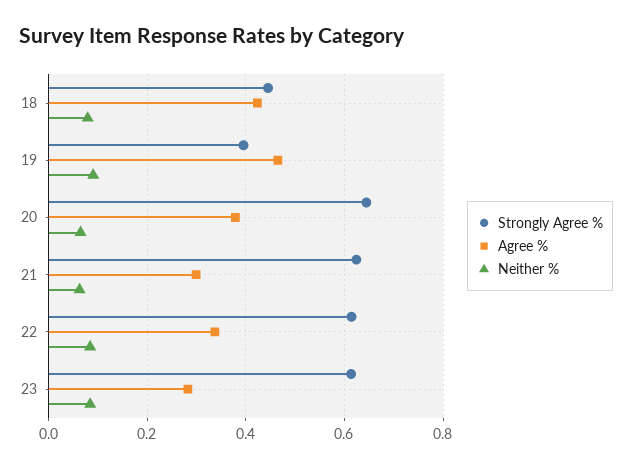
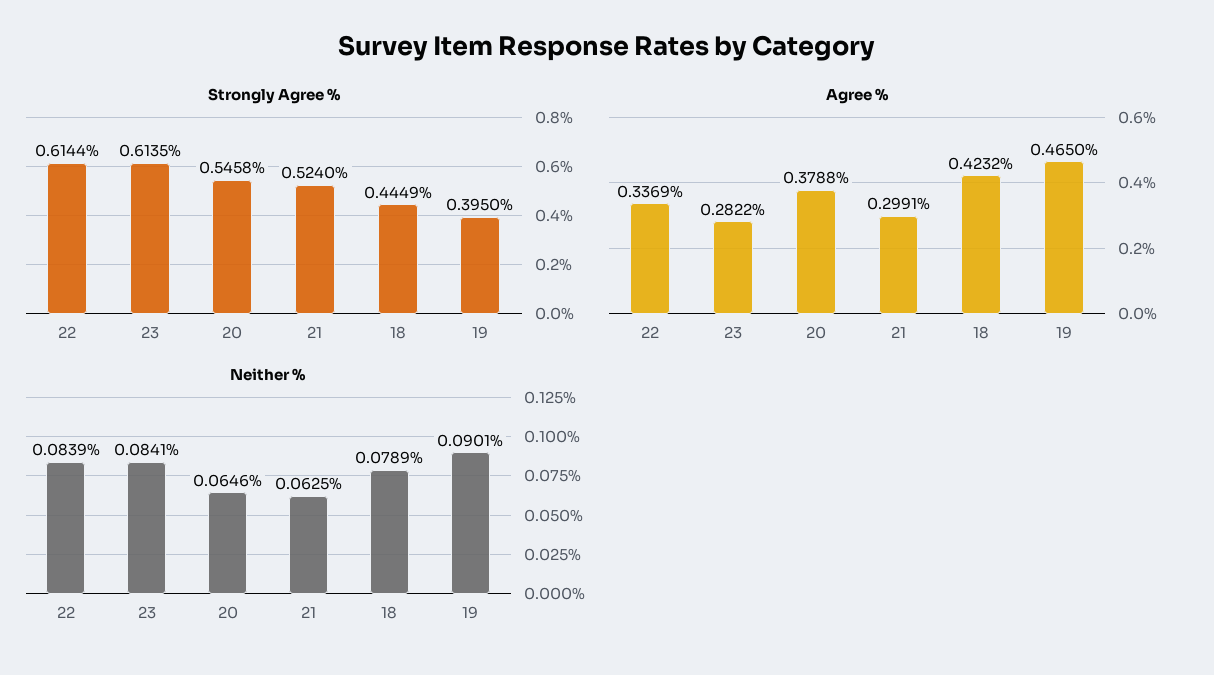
Strongly Agree %, 20: 0.64 -> 0.5458
Strongly Agree %, 21: 0.62 -> 0.524

